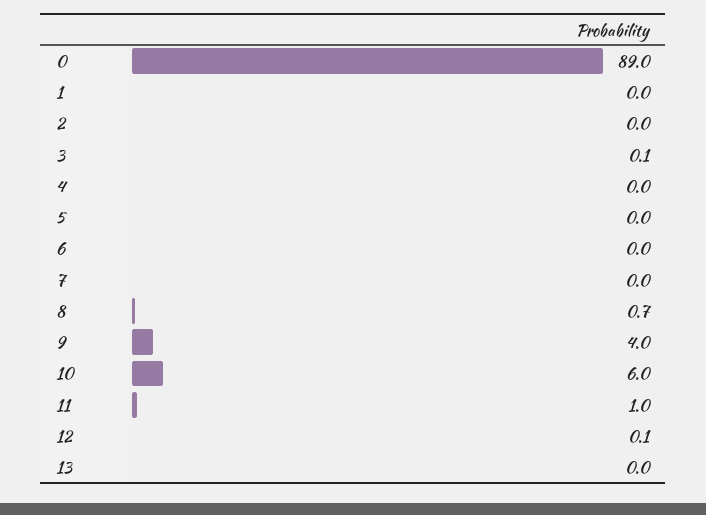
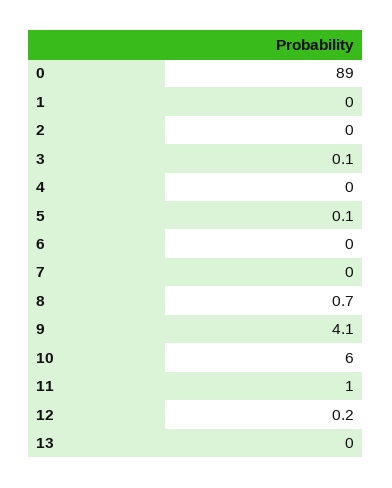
5: 0 -> 0.1
9: 4 -> 4.1
12: 0.1 -> 0.2

